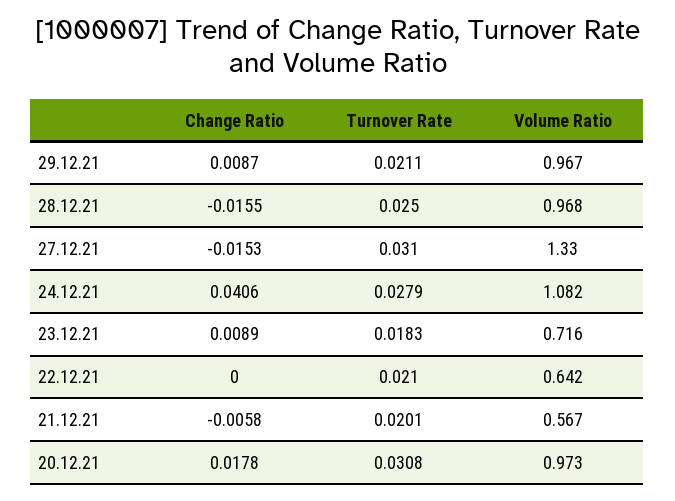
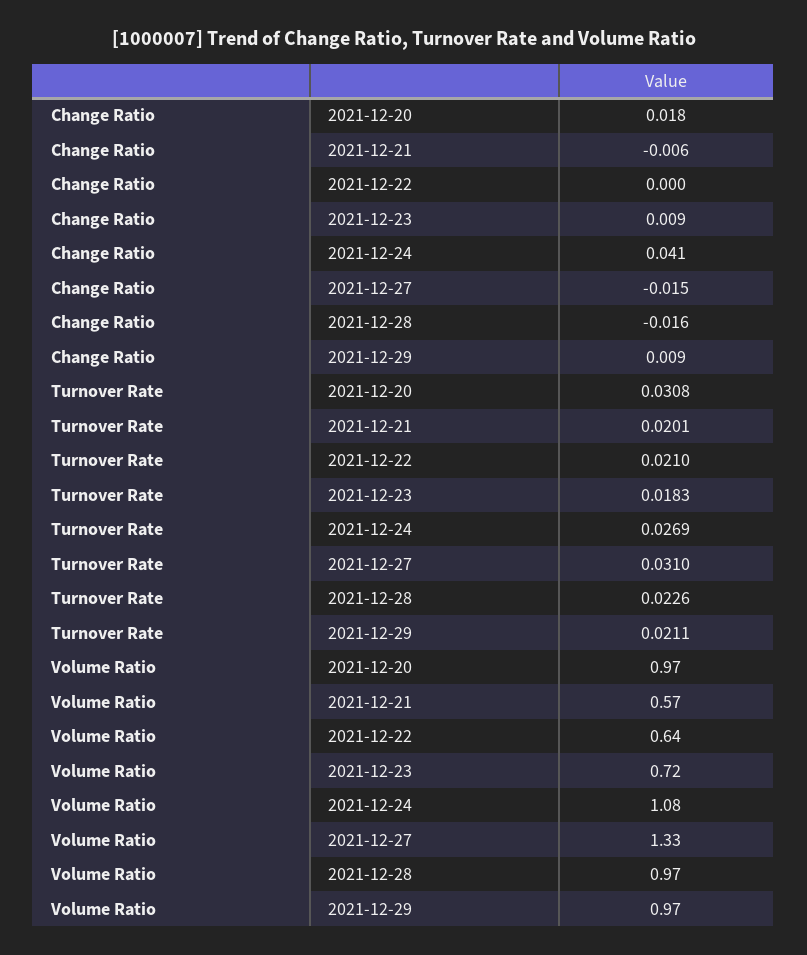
Turnover Rate, 28.12.21: 0.025 -> 0.0226
Turnover Rate, 24.12.21: 0.0279 -> 0.0269

